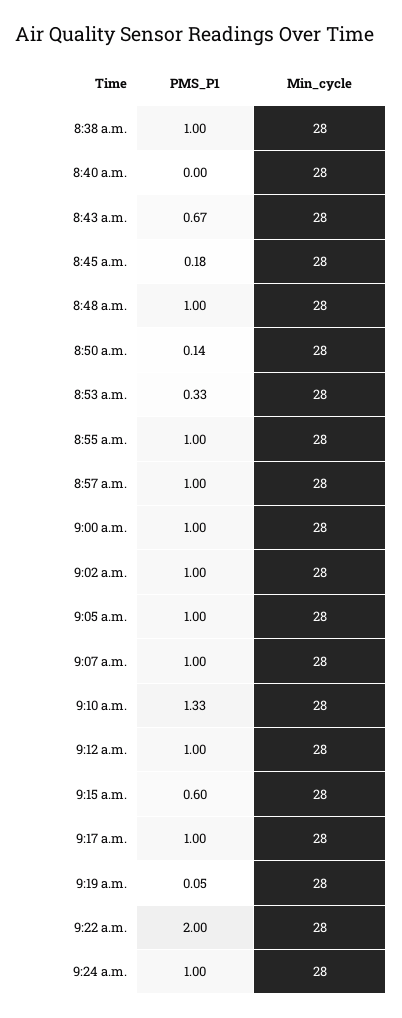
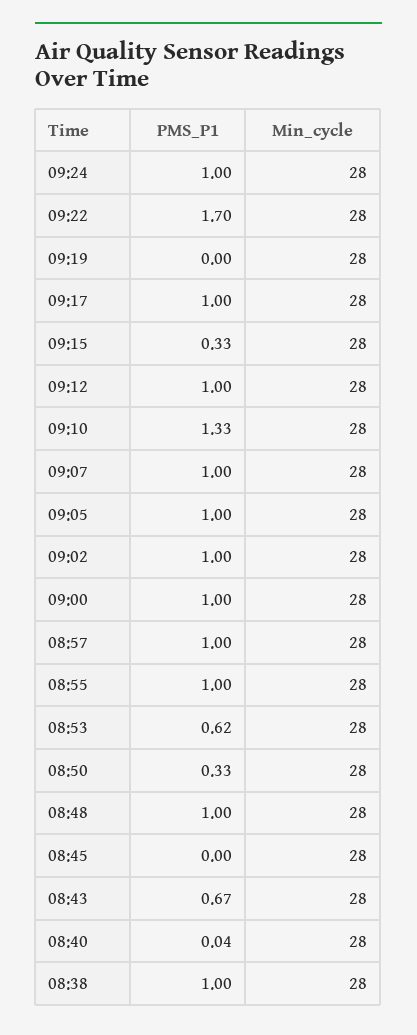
PMS_P1, 8:40 a.m.: 0 -> 0.04
PMS_P1, 8:45 a.m.: 0.18 -> 0
PMS_P1, 8:50 a.m.: 0.14 -> 0.33
PMS_P1, 8:53 a.m.: 0.33 -> 0.62
PMS_P1, 9:15 a.m.: 0.6 -> 0.33
PMS_P1, 9:19 a.m.: 0.05 -> 0
PMS_P1, 9:22 a.m.: 2 -> 1.7

